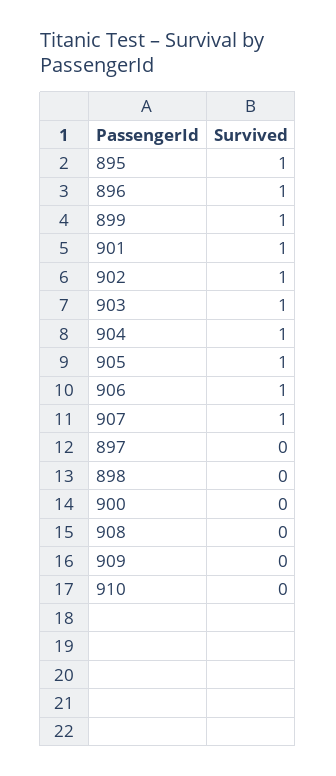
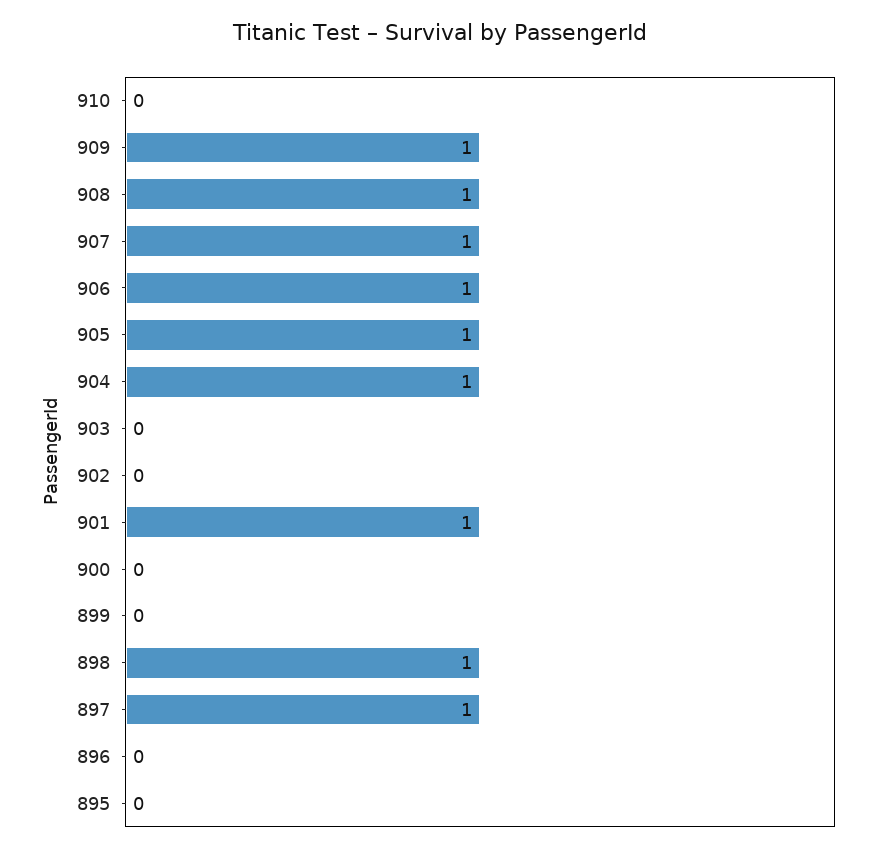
895: 1 -> 0
896: 1 -> 0
899: 1 -> 0
902: 1 -> 0
903: 1 -> 0
897: 0 -> 1
898: 0 -> 1
908: 0 -> 1
909: 0 -> 1

